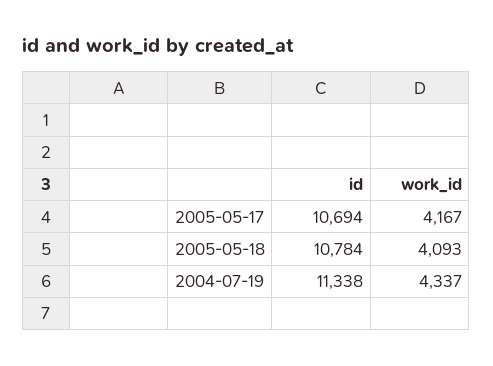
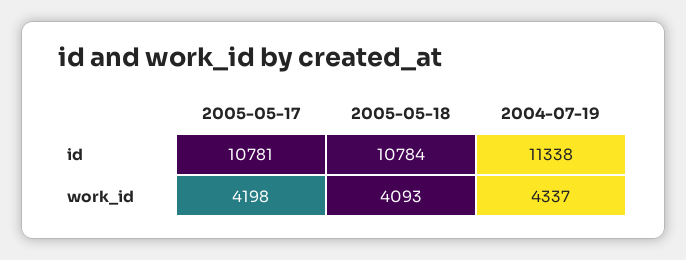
id, 2005-05-17: 10694 -> 10781
work_id, 2005-05-17: 4167 -> 4198

